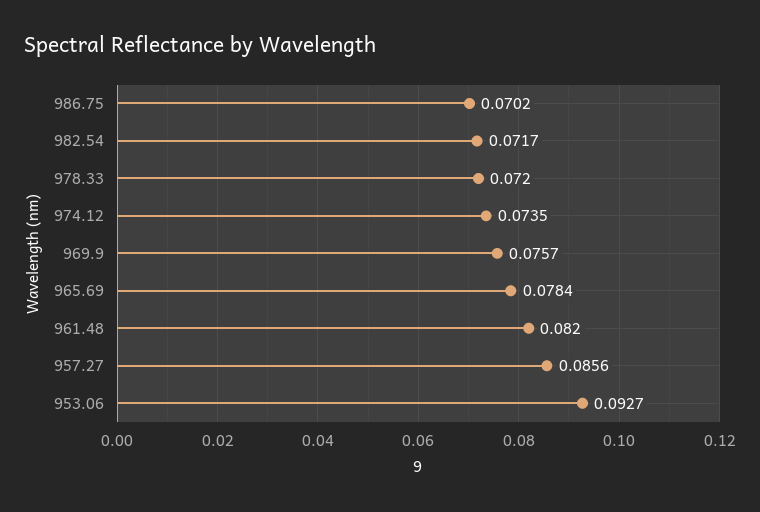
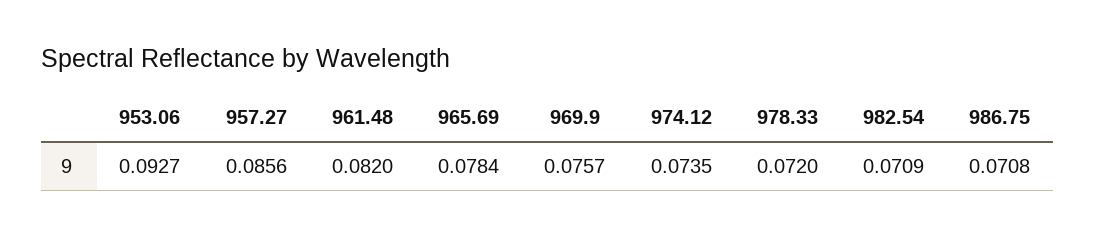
986.75: 0.0702 -> 0.0708
982.54: 0.0717 -> 0.0709

